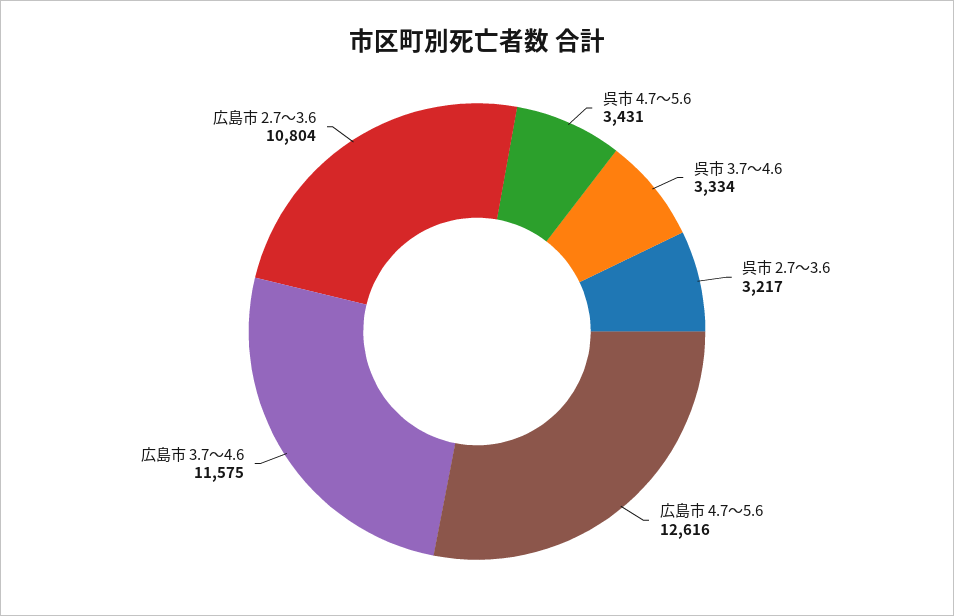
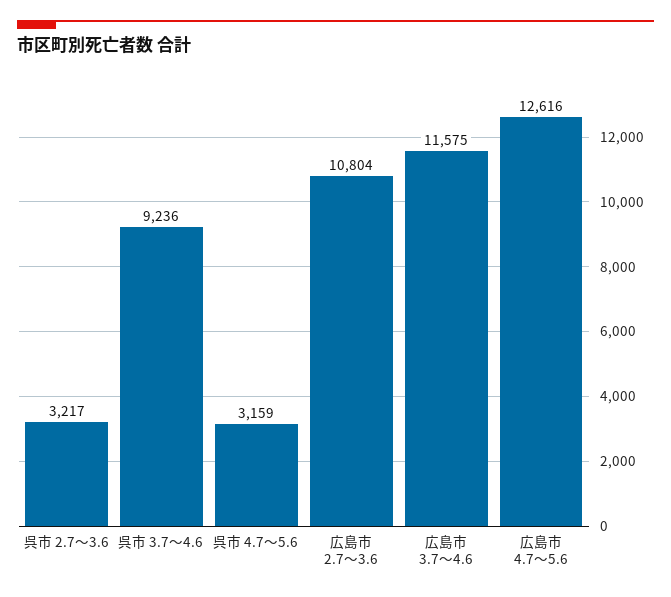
呉市 4.7～5.6: 3431 -> 3159
呉市 3.7～4.6: 3334 -> 9236

